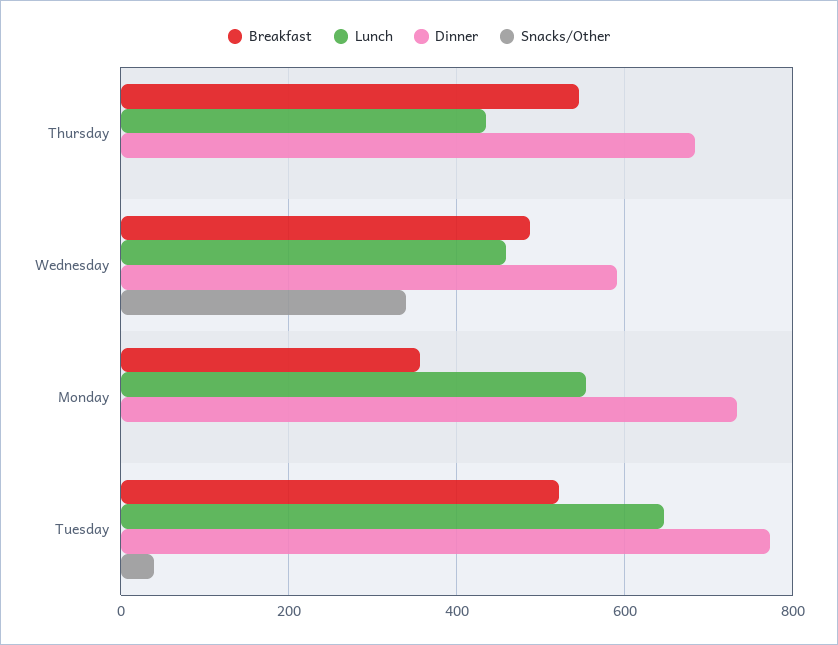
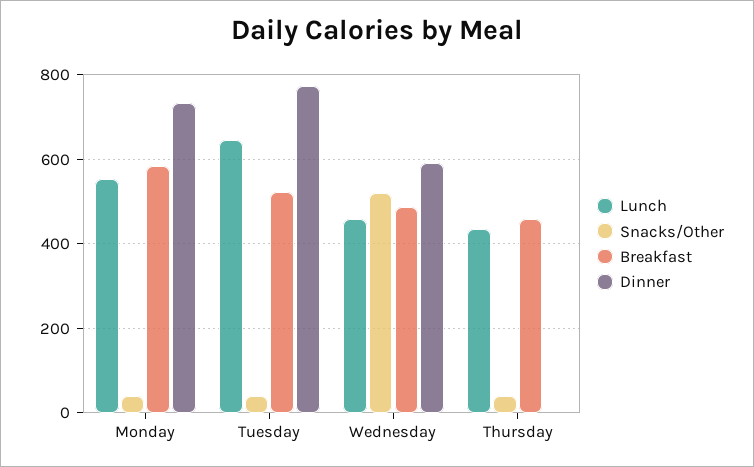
Breakfast, Thursday: 540 -> 460
Dinner, Thursday: 680 -> 0
Snacks/Other, Thursday: 0 -> 40
Snacks/Other, Wednesday: 340 -> 520
Breakfast, Monday: 360 -> 580
Snacks/Other, Monday: 0 -> 40

